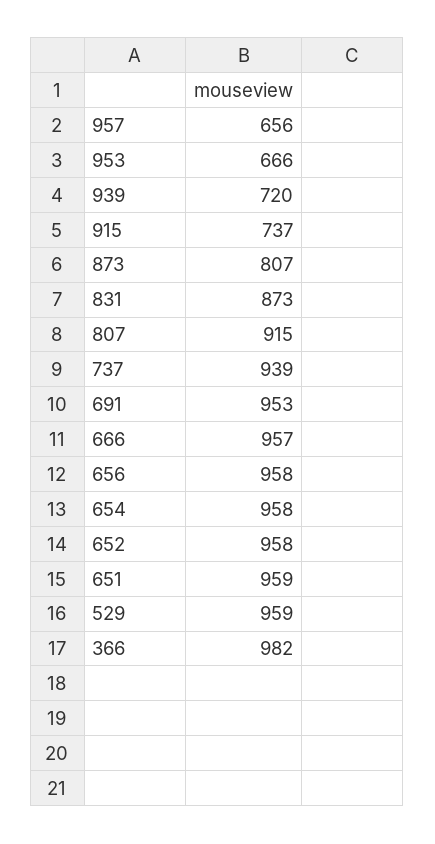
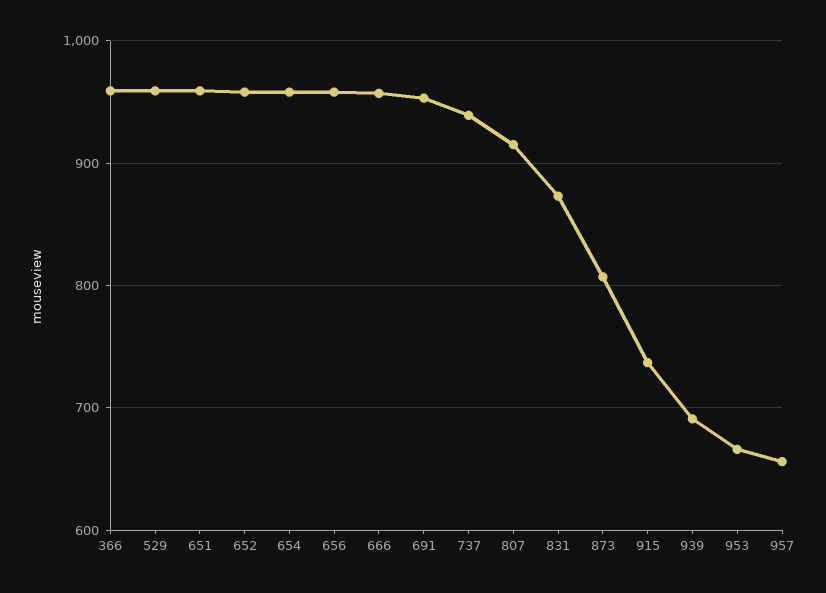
939: 720 -> 690
366: 982 -> 960

